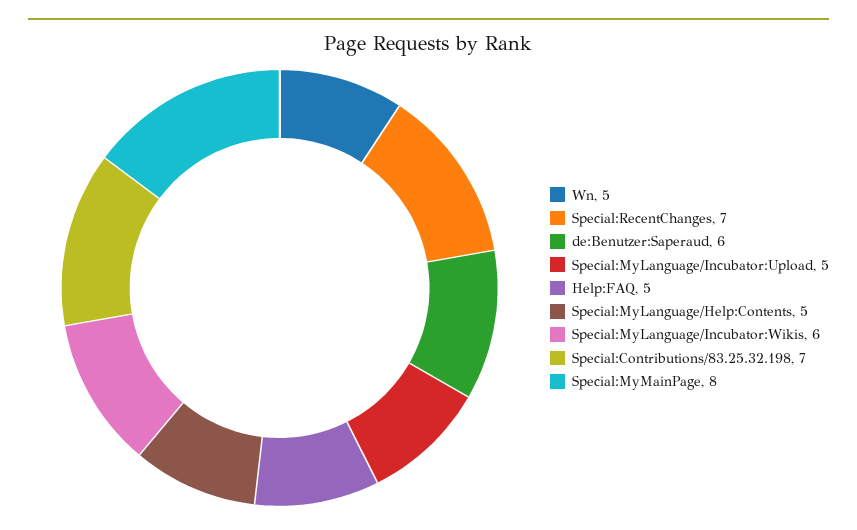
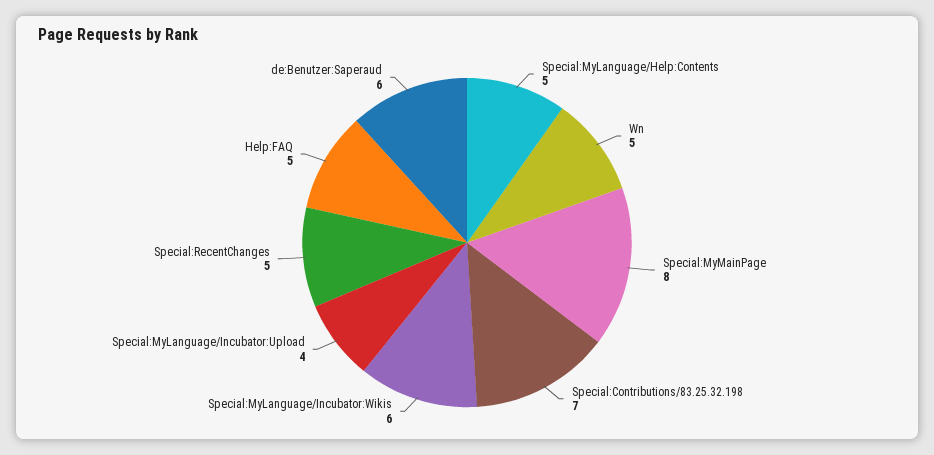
Special:RecentChanges: 7 -> 5
Special:MyLanguage/Incubator:Upload: 5 -> 4

